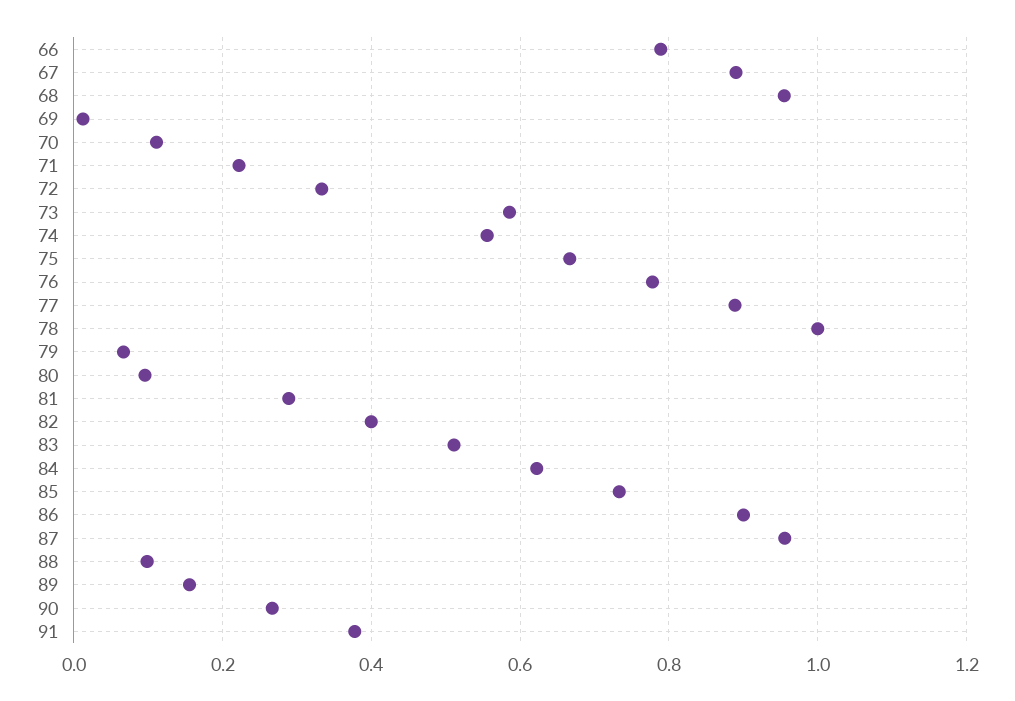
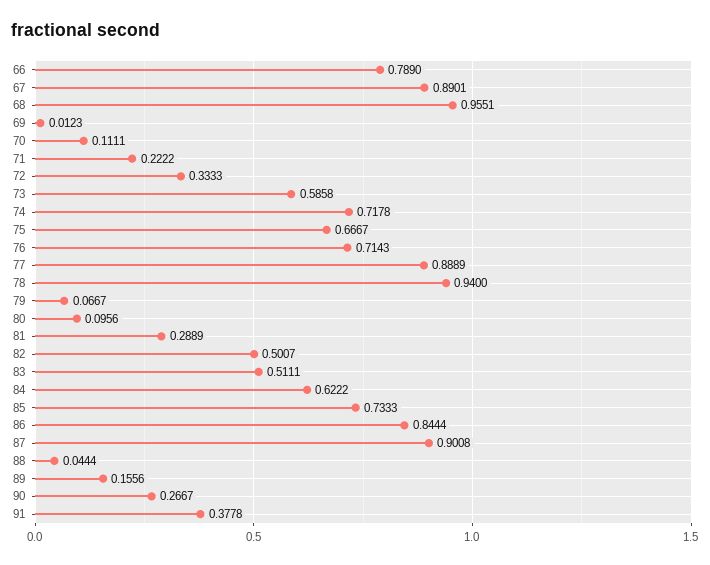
74: 0.56 -> 0.7178
76: 0.78 -> 0.7143
78: 1 -> 0.94
82: 0.4 -> 0.5007
86: 0.9 -> 0.8444
87: 0.96 -> 0.9008
88: 0.1 -> 0.0444

